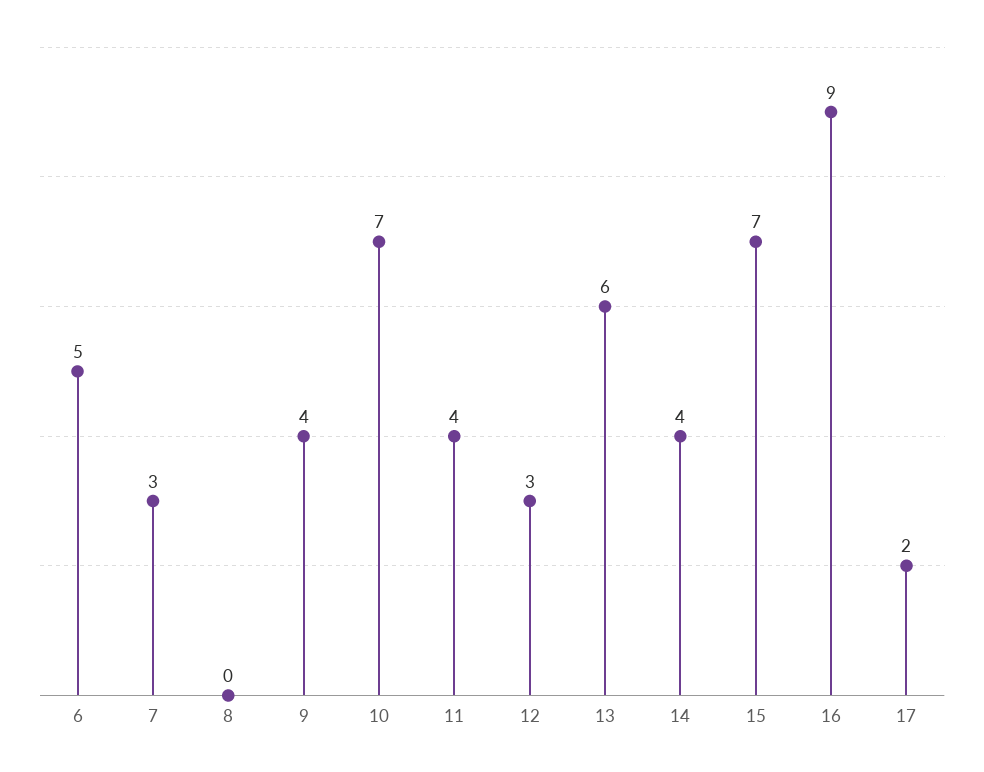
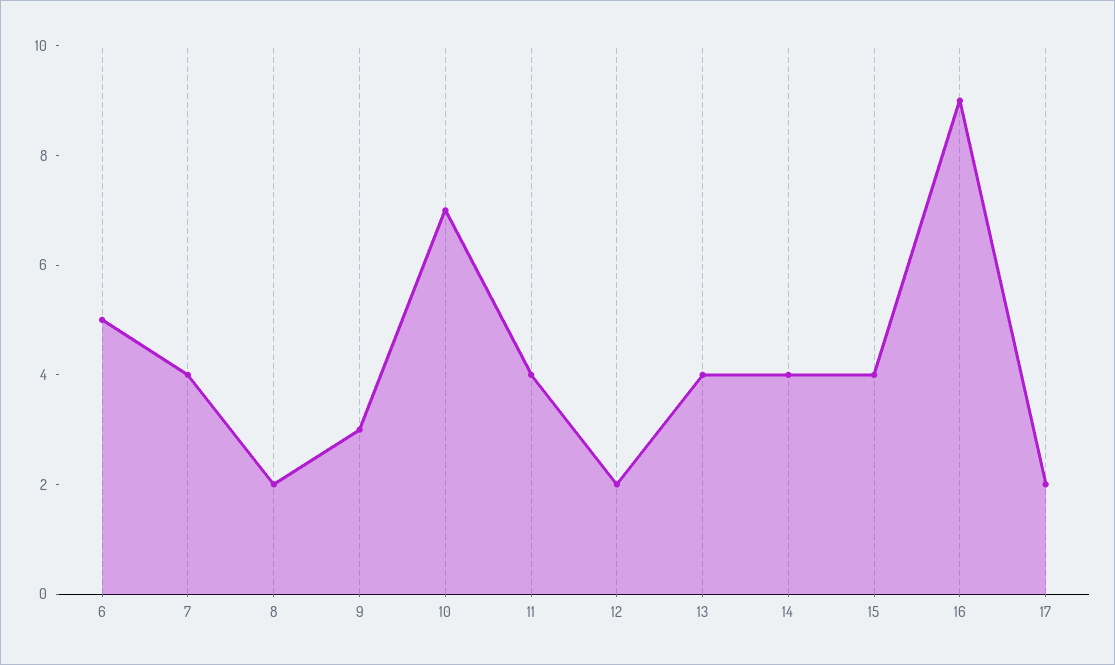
7: 3 -> 4
8: 0 -> 2
9: 4 -> 3
12: 3 -> 2
13: 6 -> 4
15: 7 -> 4

